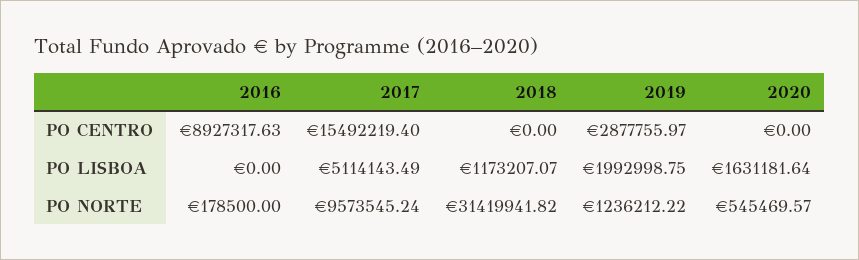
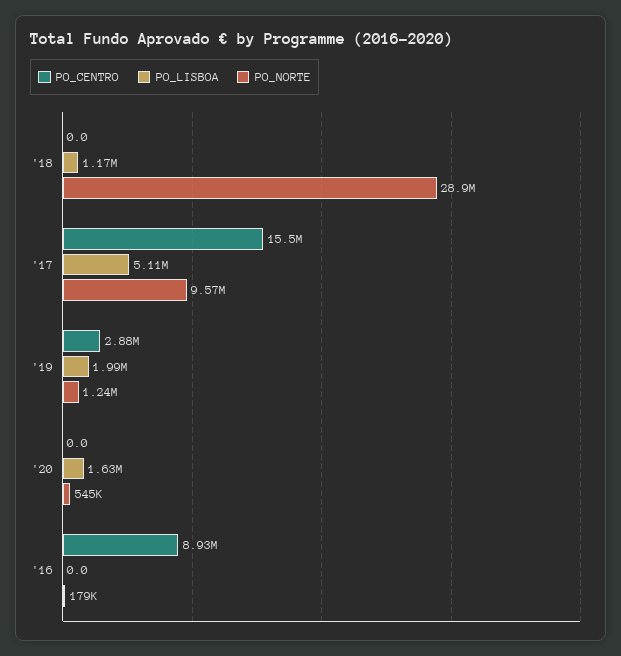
PO NORTE, 2018: 31419941.82 -> 28900000

